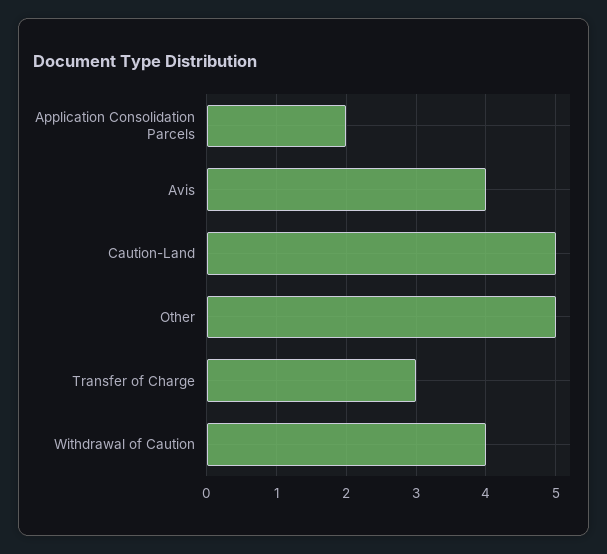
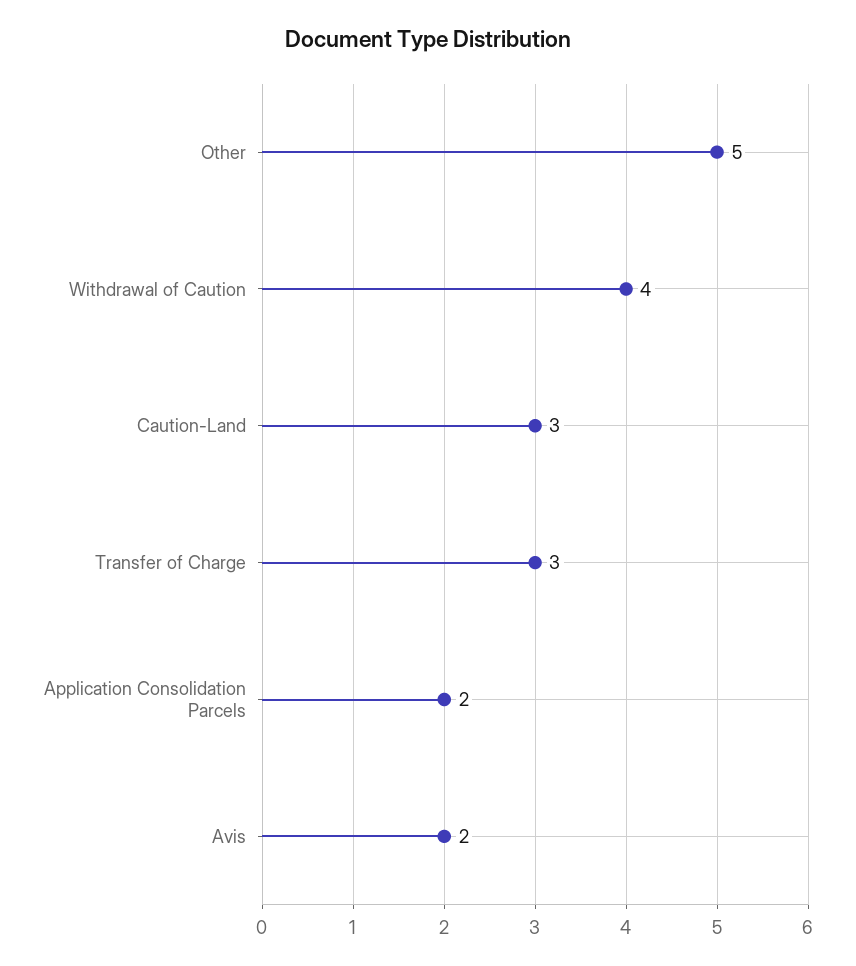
Avis: 4 -> 2
Caution-Land: 5 -> 3

